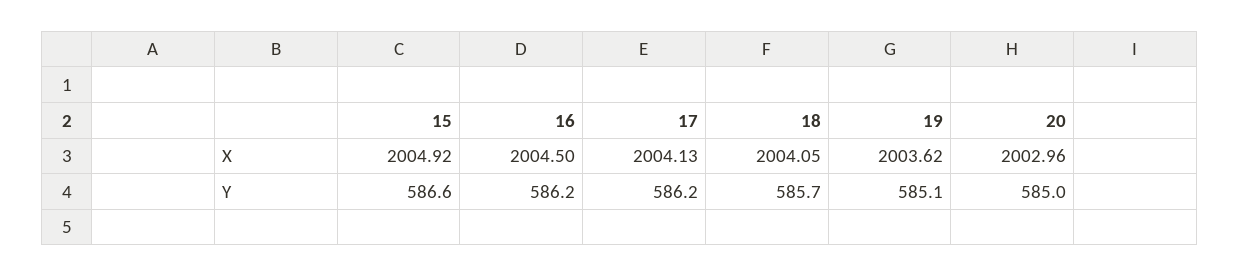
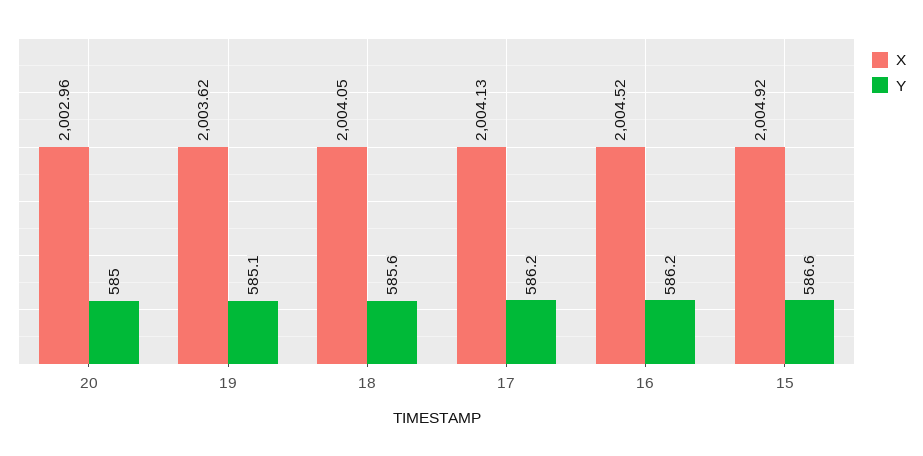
X, 16: 2004.5 -> 2004.52
Y, 18: 585.7 -> 585.6

